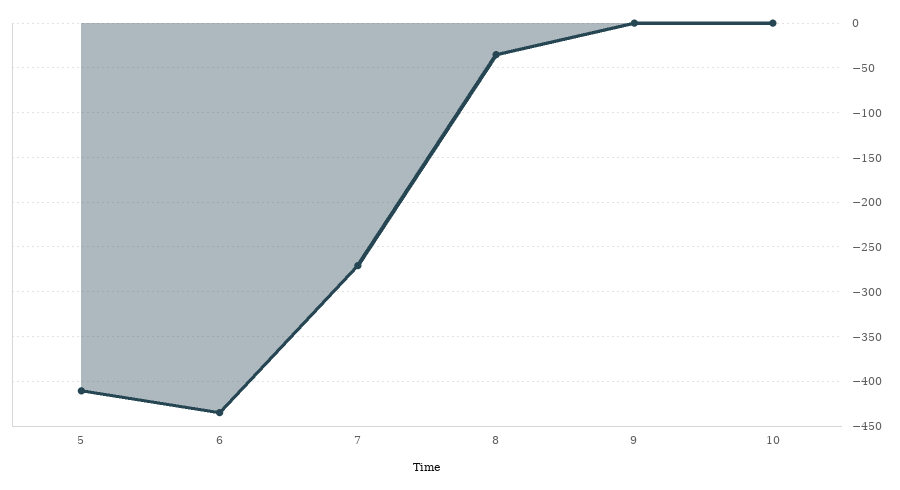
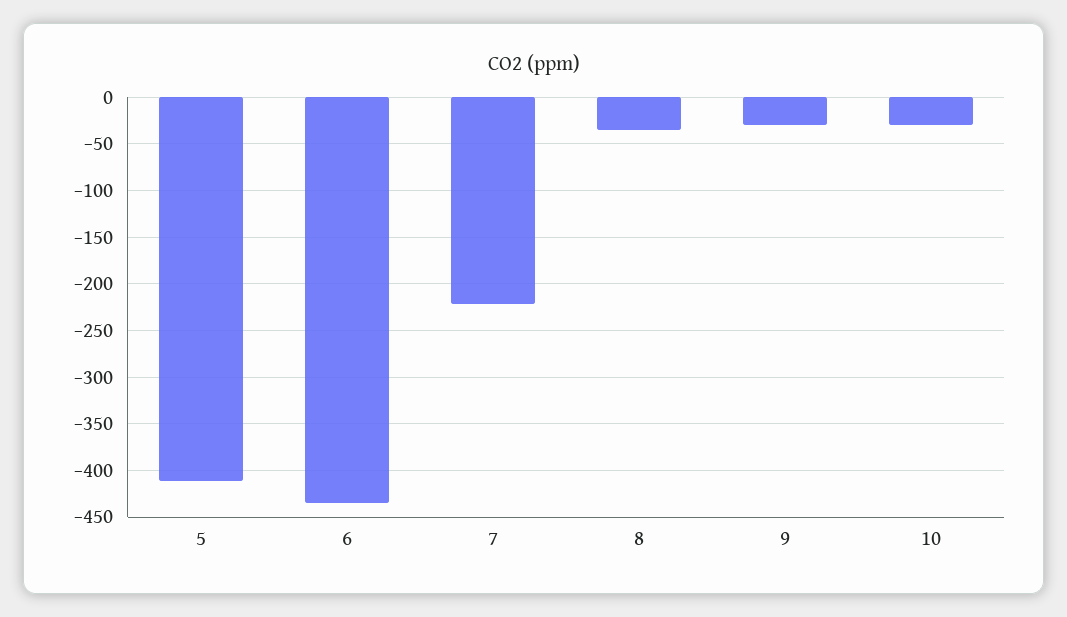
7: -270 -> -220
9: 0 -> -30
10: 0 -> -30

